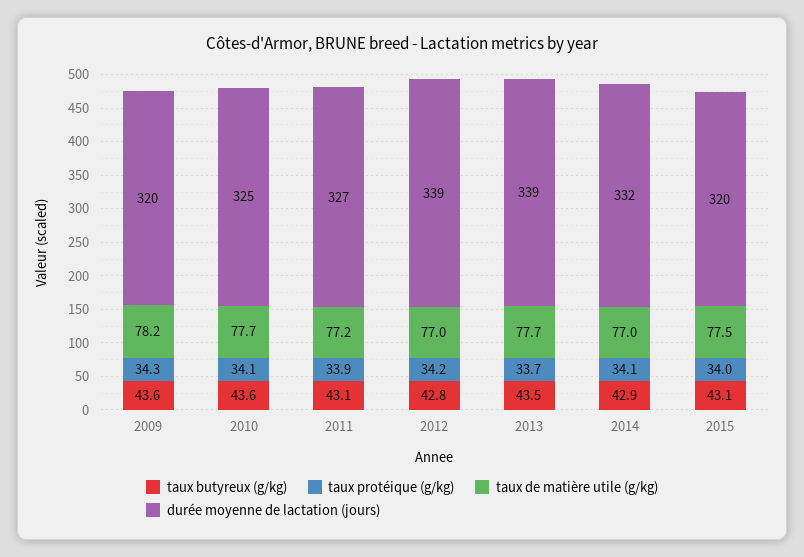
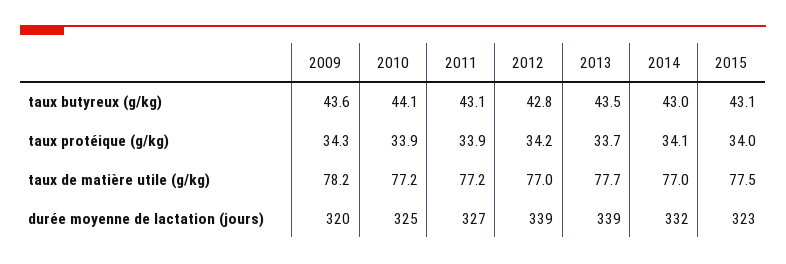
taux butyreux (g/kg), 2010: 43.6 -> 44.1
taux protéique (g/kg), 2010: 34.1 -> 33.9
taux de matière utile (g/kg), 2010: 77.7 -> 77.2
taux butyreux (g/kg), 2014: 42.9 -> 43
durée moyenne de lactation (jours), 2015: 320 -> 323

